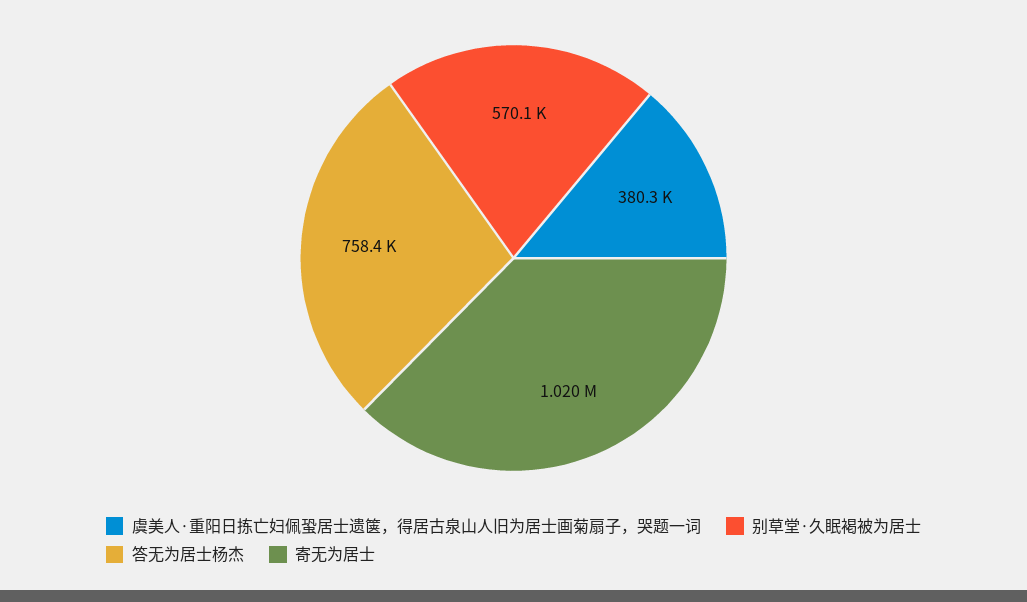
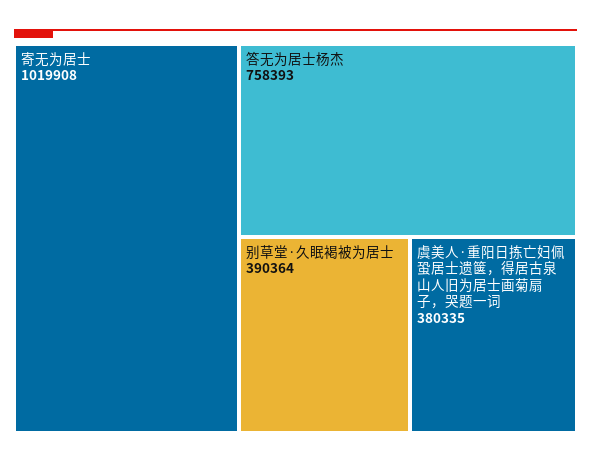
别草堂·久眠褐被为居士: 570100 -> 390364

